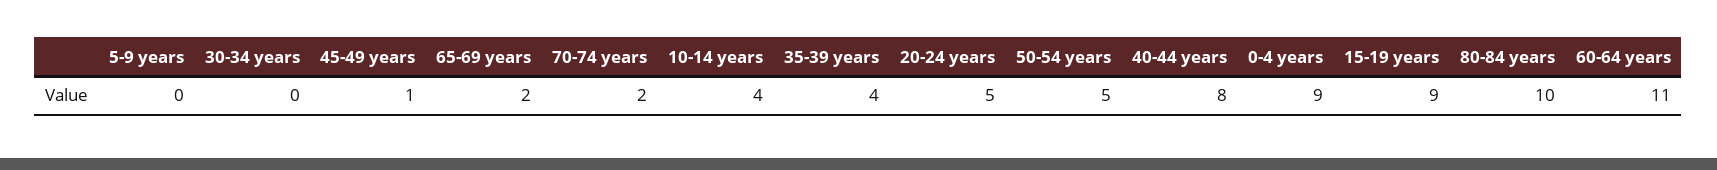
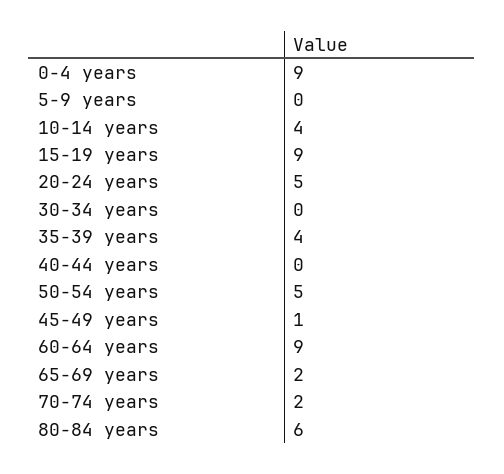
40-44 years: 8 -> 0
80-84 years: 10 -> 6
60-64 years: 11 -> 9

